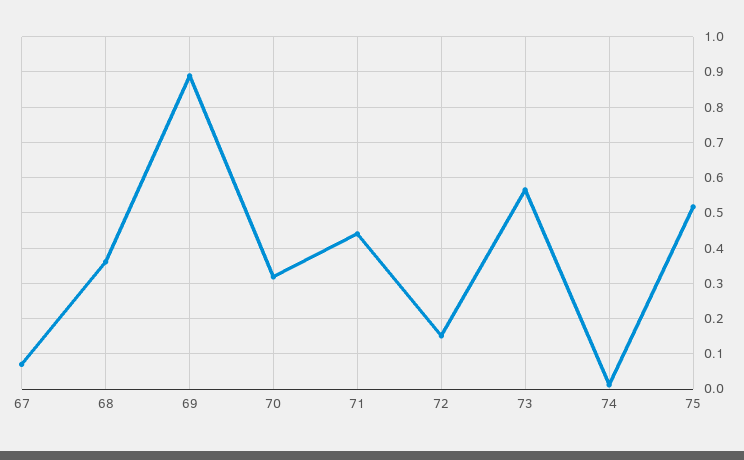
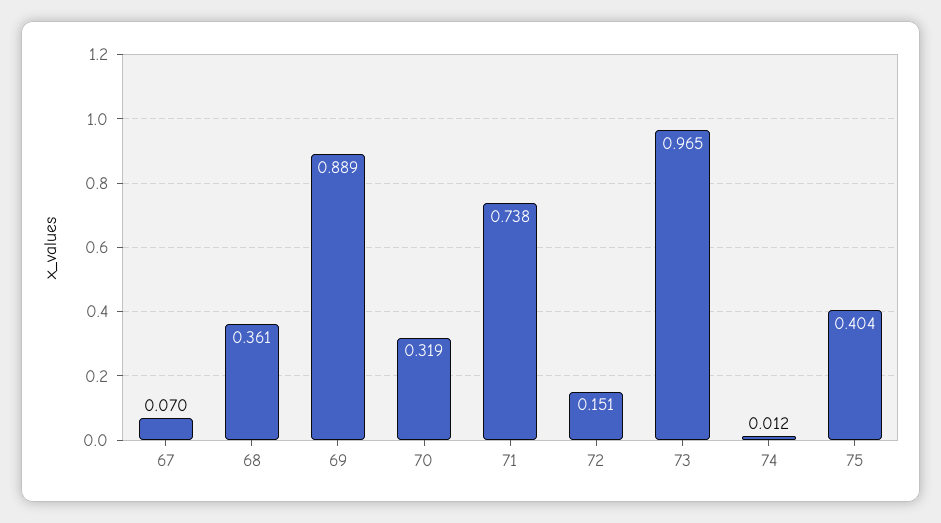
71: 0.44 -> 0.738
73: 0.56 -> 0.965
75: 0.52 -> 0.404

